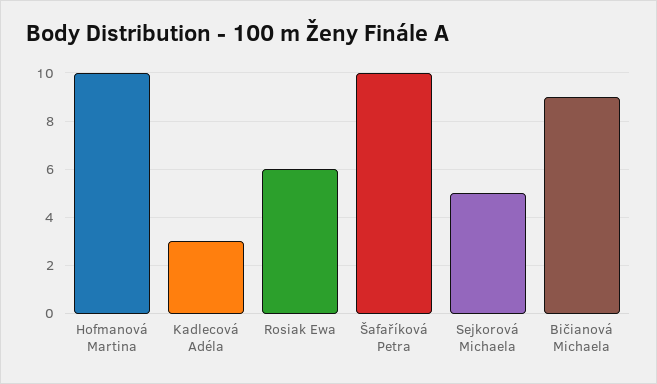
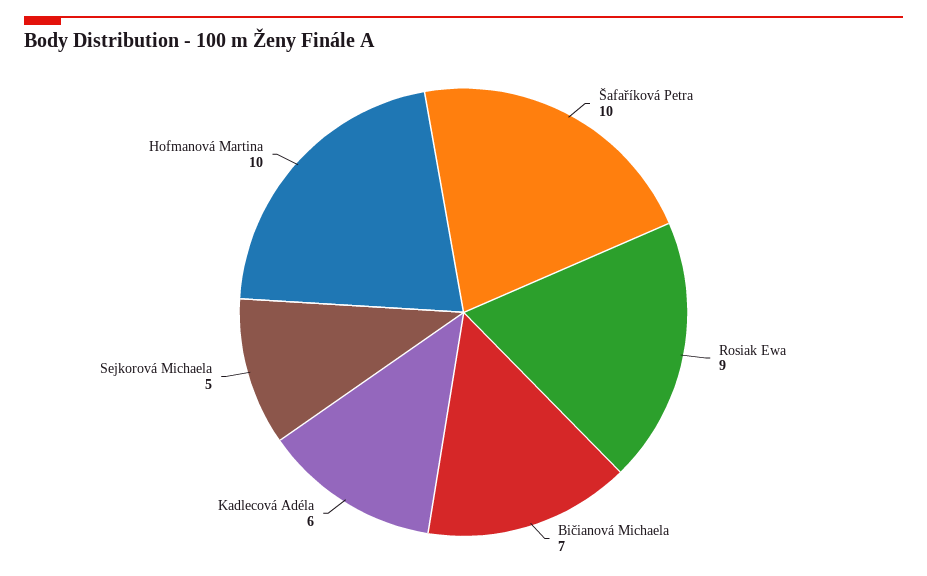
Kadlecová Adéla: 3 -> 6
Rosiak Ewa: 6 -> 9
Bičianová Michaela: 9 -> 7

